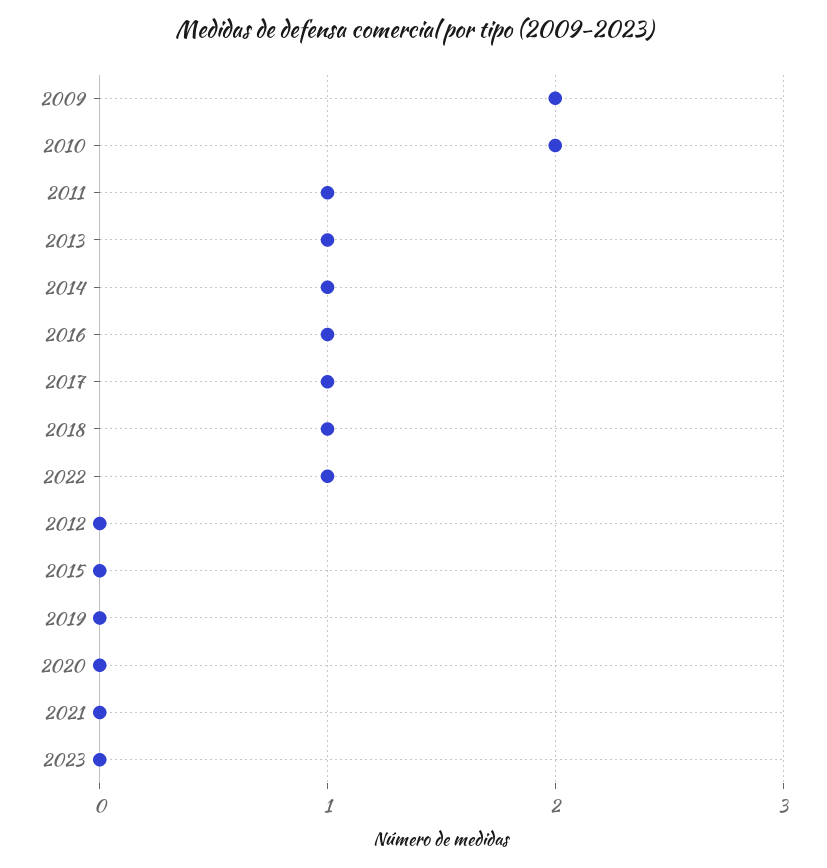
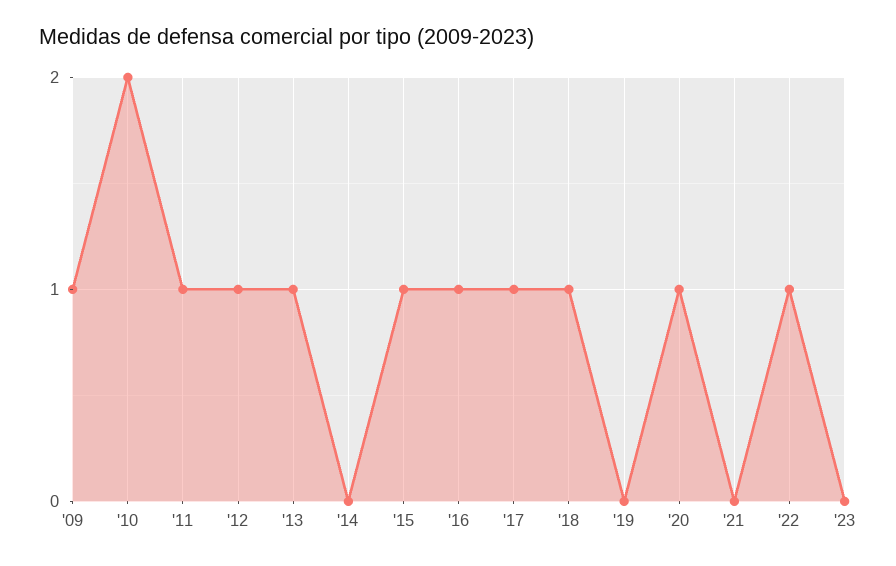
2009: 2 -> 1
2014: 1 -> 0
2012: 0 -> 1
2015: 0 -> 1
2020: 0 -> 1

